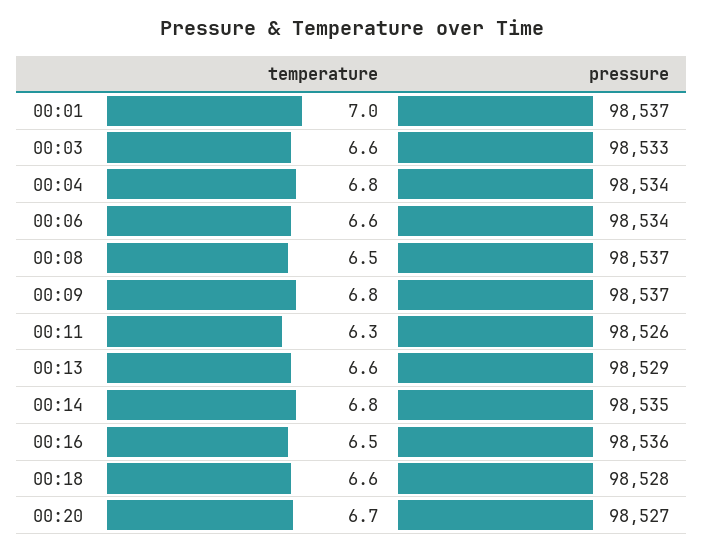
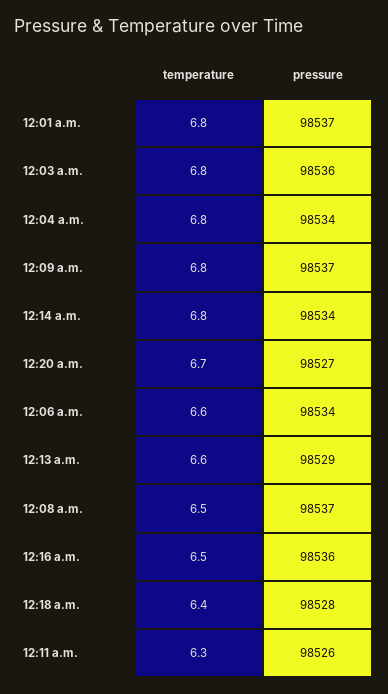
temperature, 00:01: 7 -> 6.8
temperature, 00:03: 6.6 -> 6.8
pressure, 00:03: 98533 -> 98536
pressure, 00:14: 98535 -> 98534
temperature, 00:18: 6.6 -> 6.4

